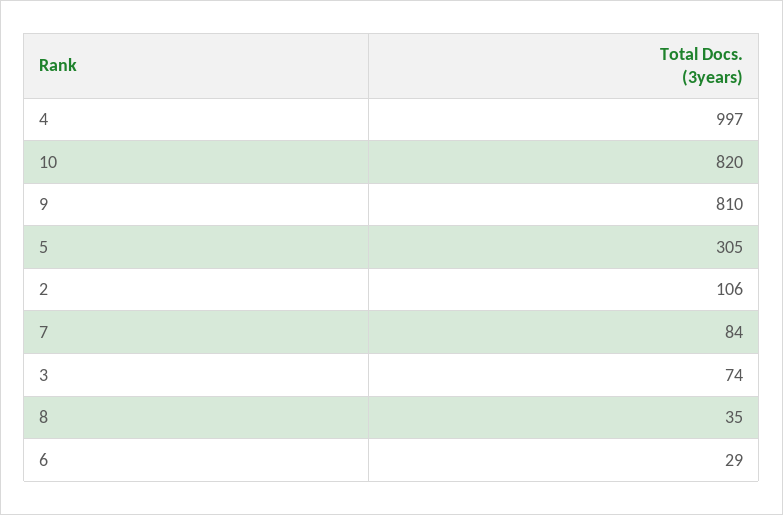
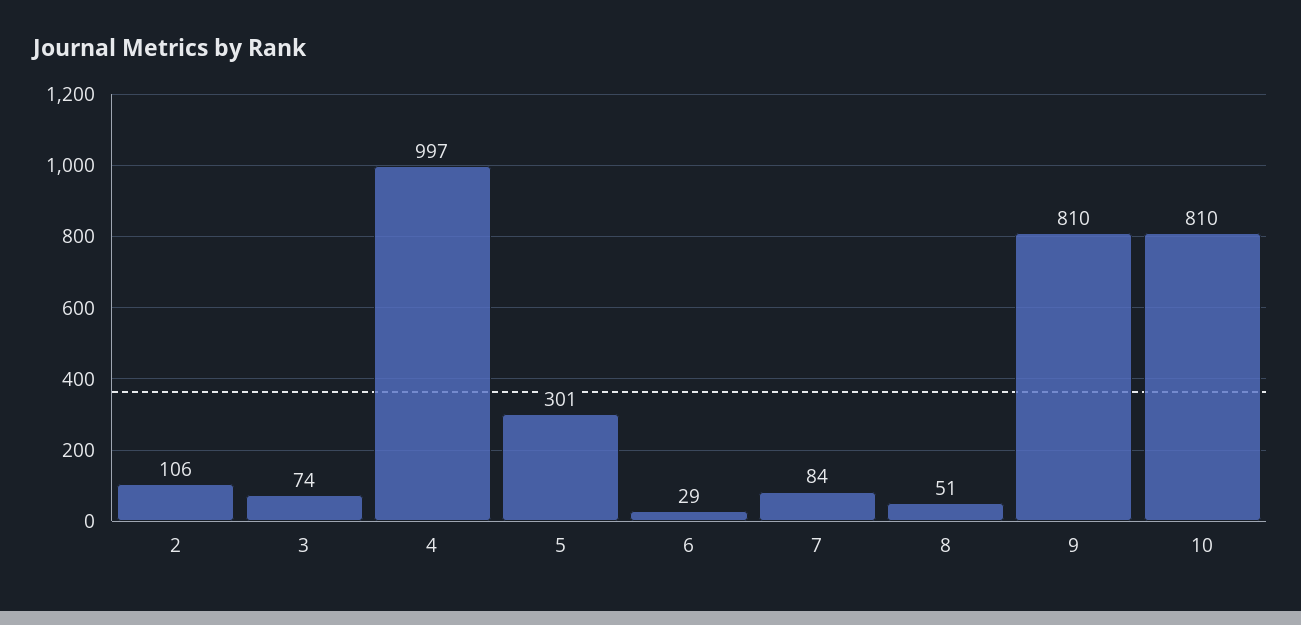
10: 820 -> 810
5: 305 -> 301
8: 35 -> 51

